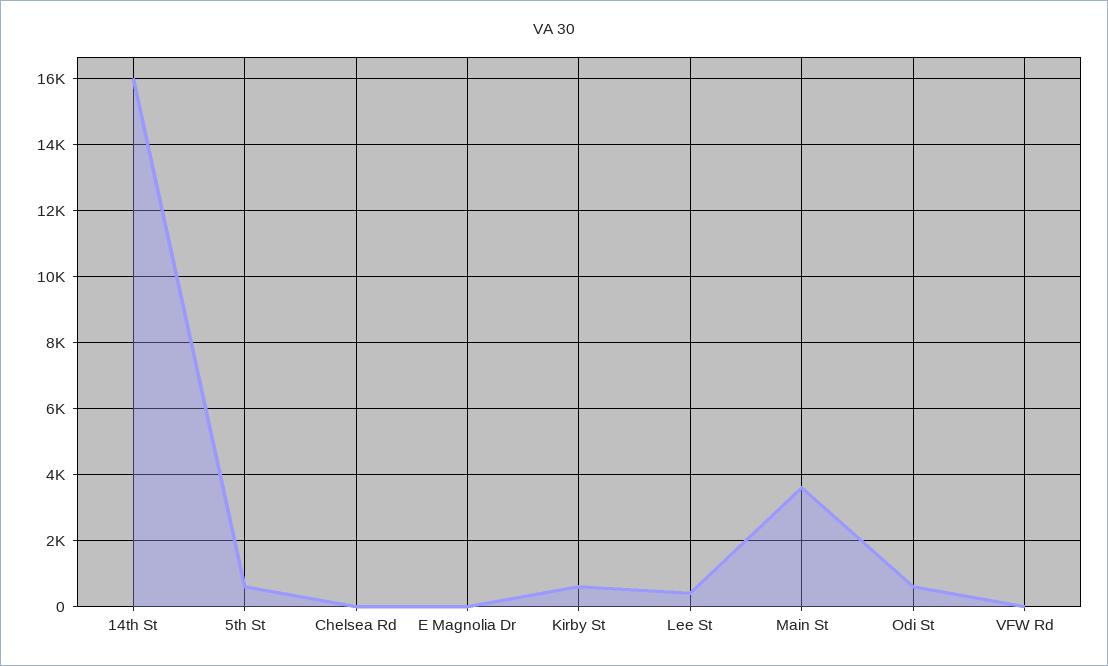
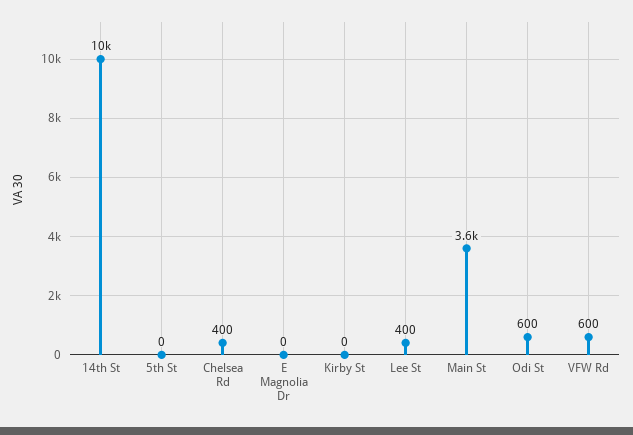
14th St: 16000 -> 10000
5th St: 600 -> 0
Chelsea Rd: 0 -> 400
Kirby St: 600 -> 0
VFW Rd: 0 -> 600

